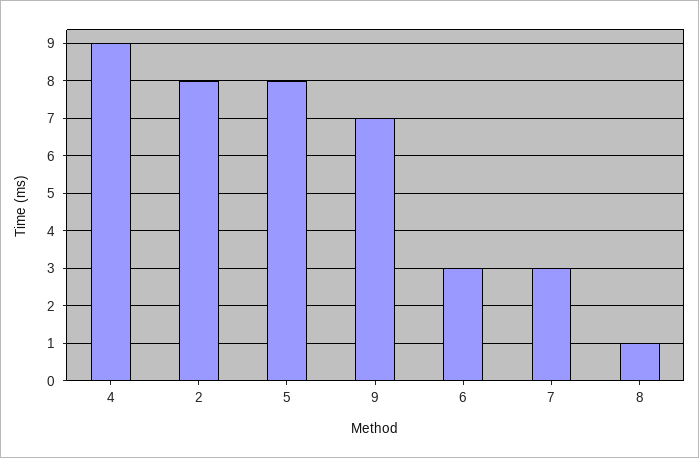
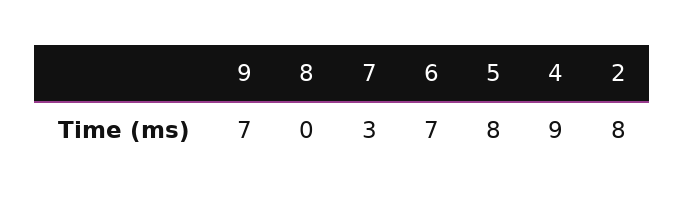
6: 3 -> 7
8: 1 -> 0

